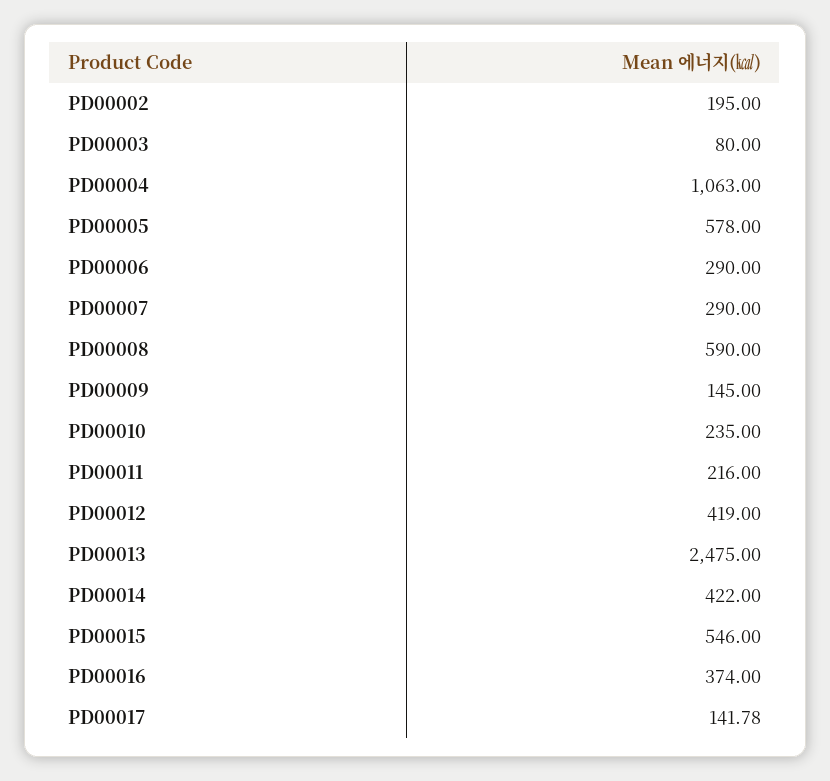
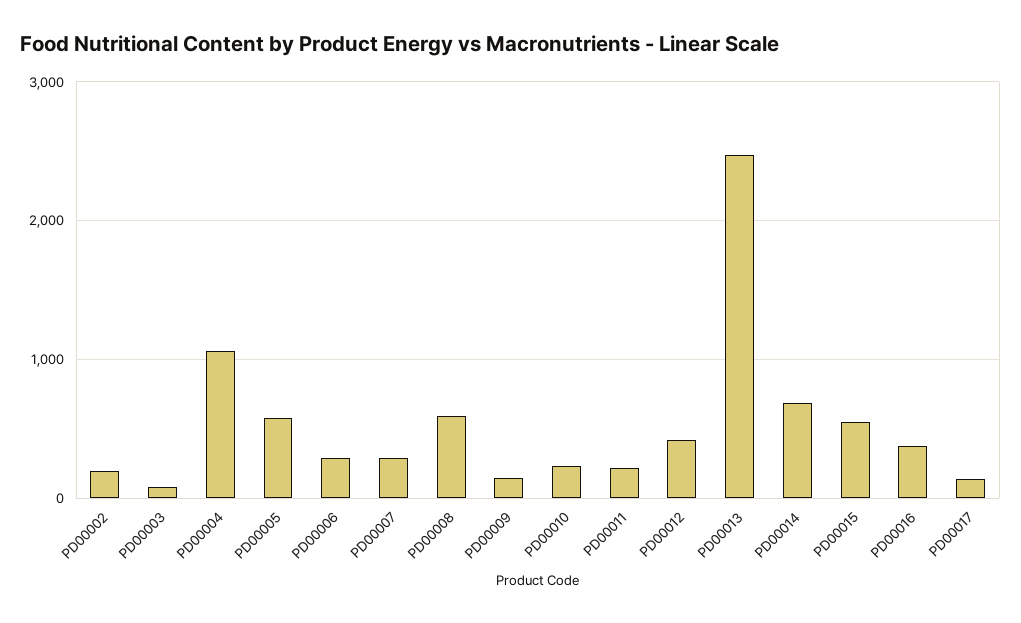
PD00014: 422 -> 700

